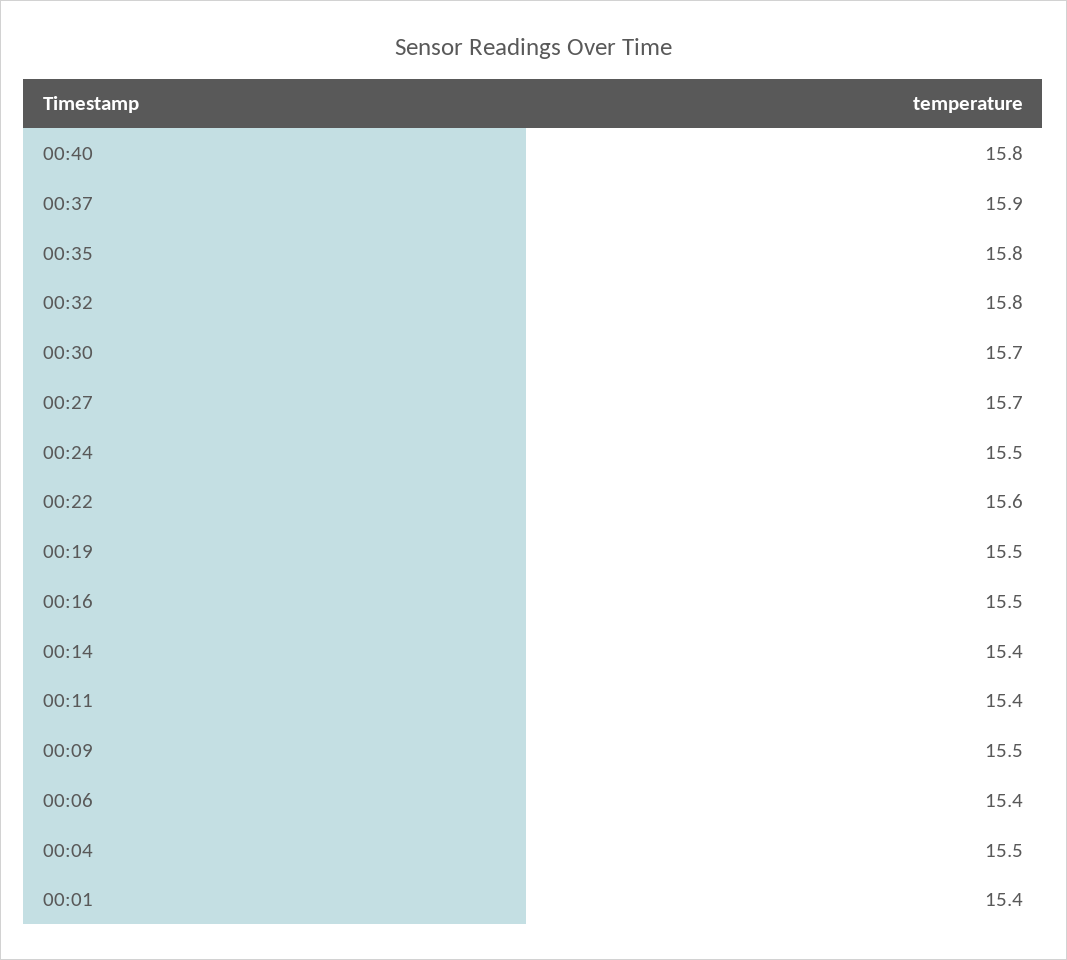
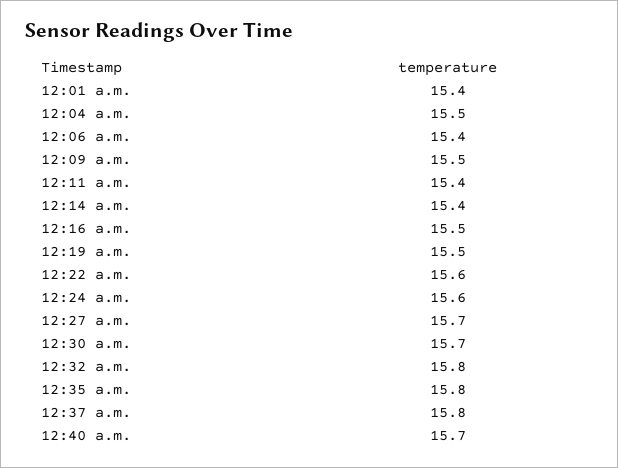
00:40: 15.8 -> 15.7
00:37: 15.9 -> 15.8
00:24: 15.5 -> 15.6

